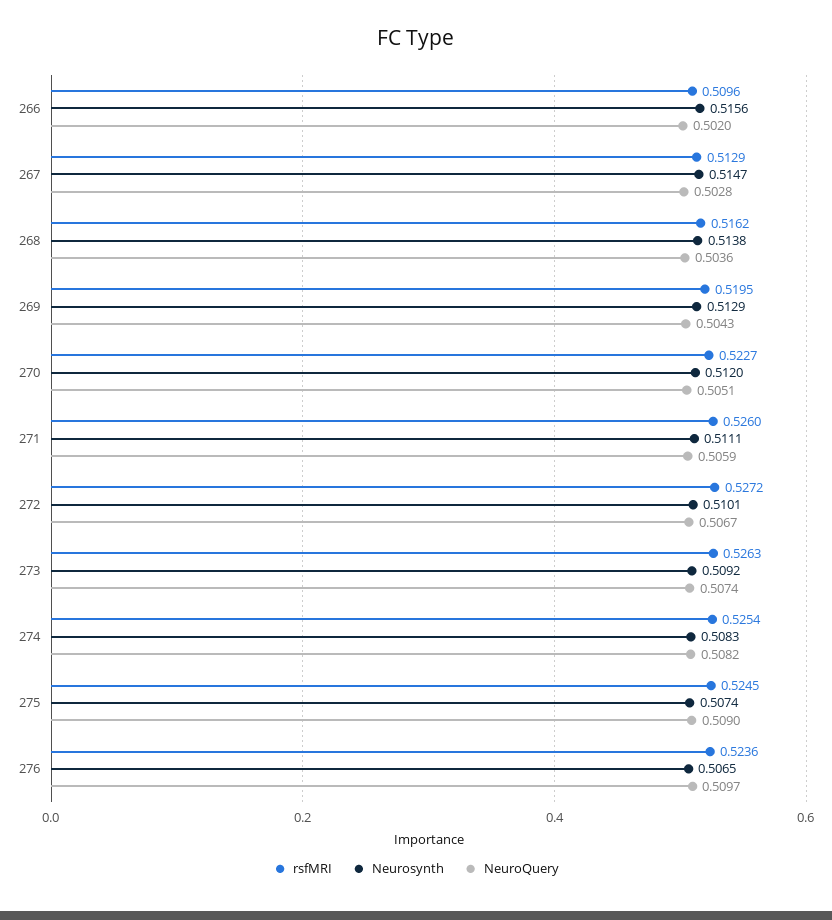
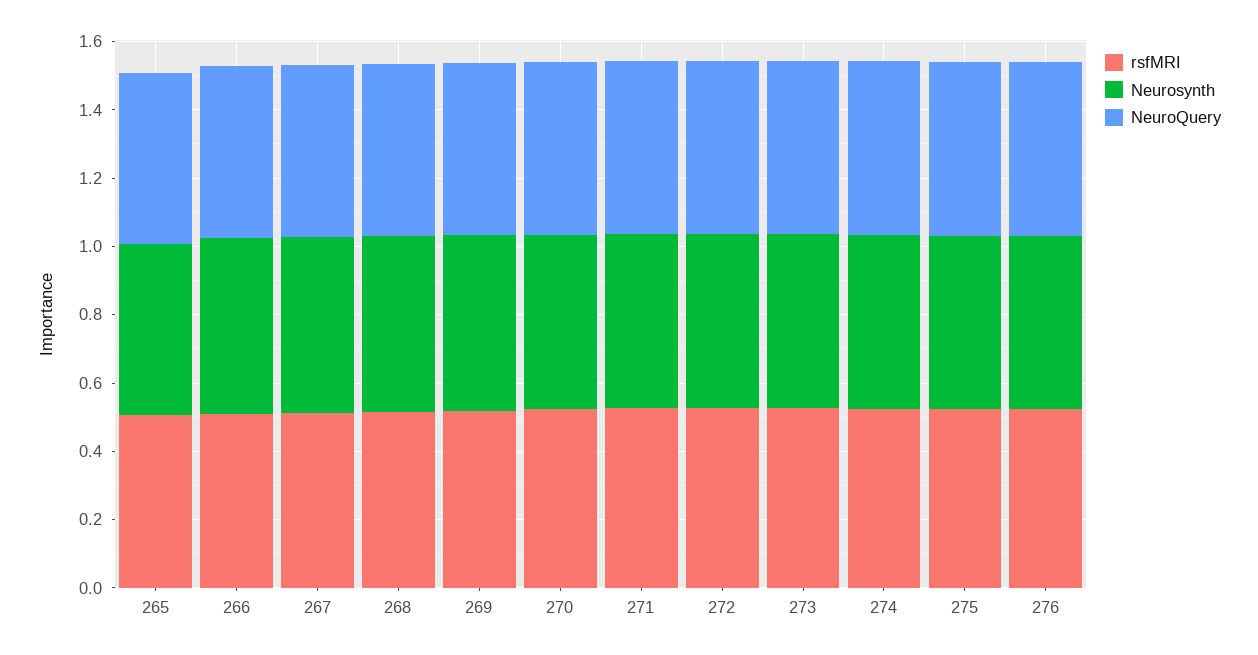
rsfMRI, 265: none -> 0.5
Neurosynth, 265: none -> 0.5
NeuroQuery, 265: none -> 0.5

